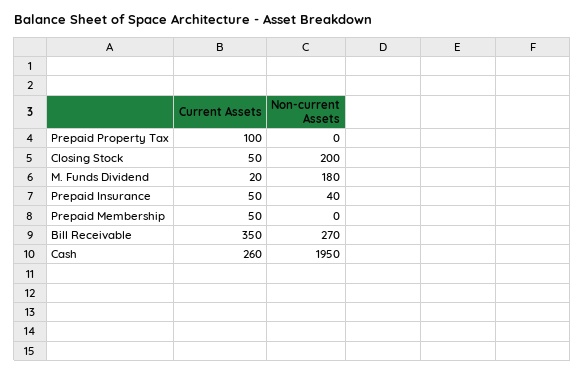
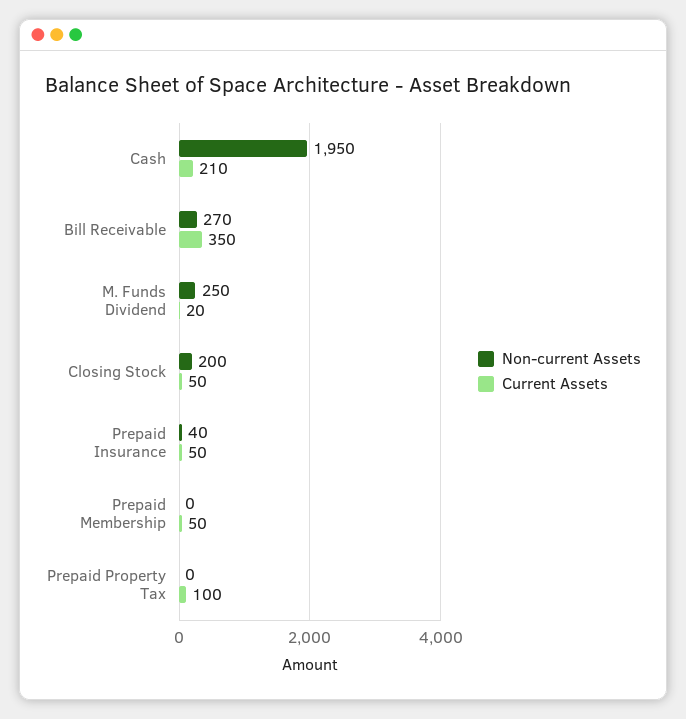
Non-current Assets, M. Funds Dividend: 180 -> 250
Current Assets, Cash: 260 -> 210

